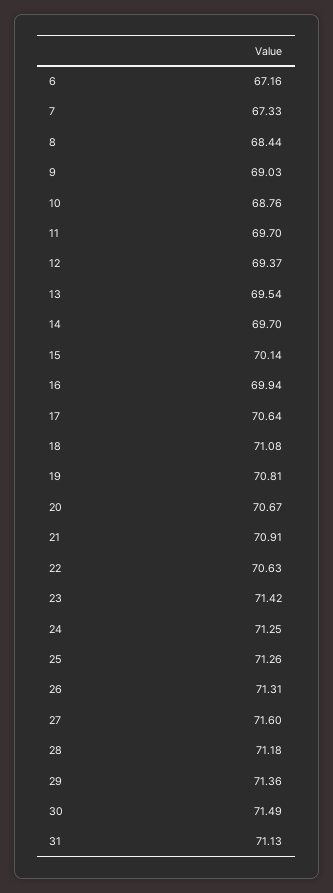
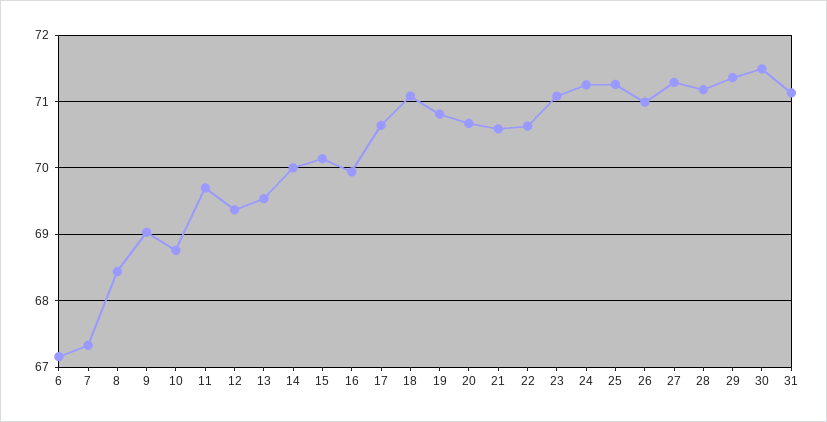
14: 69.7 -> 70
21: 70.91 -> 70.6
23: 71.42 -> 71.1
26: 71.31 -> 71
27: 71.6 -> 71.3

